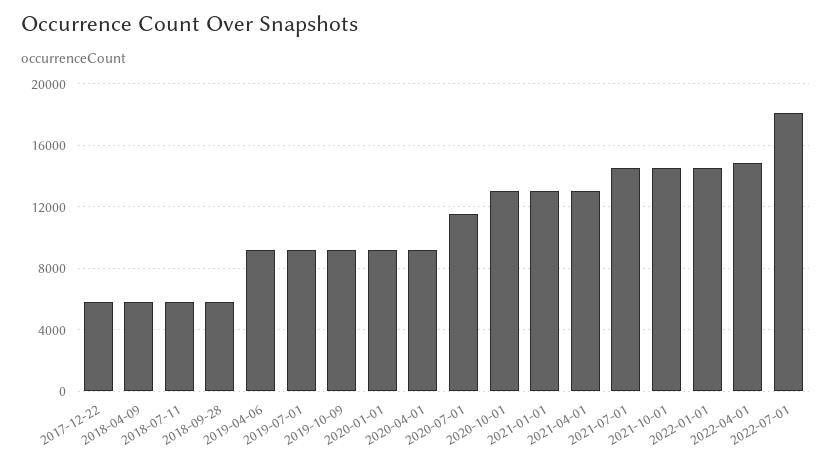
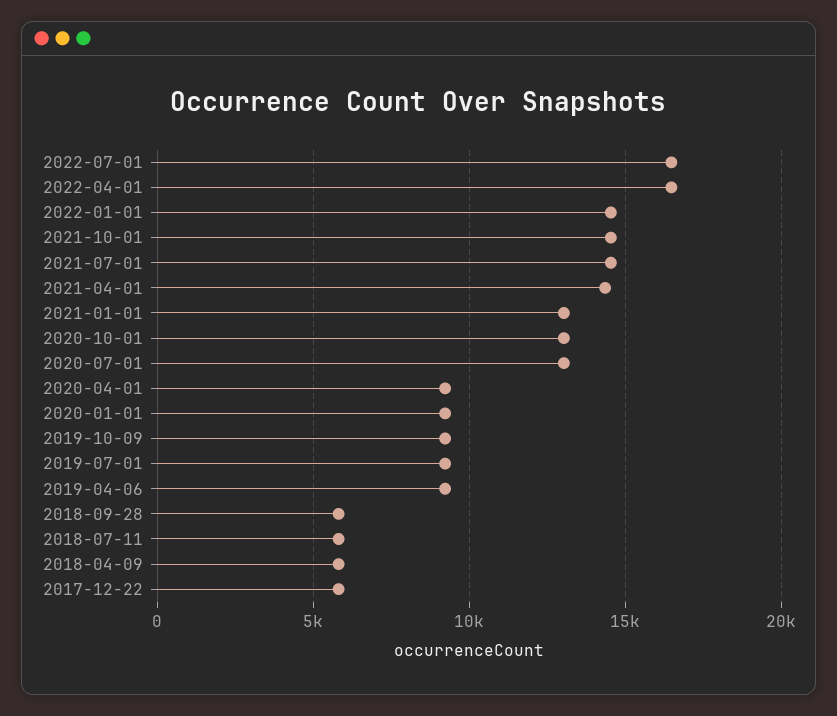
2020-07-01: 11500 -> 13000
2021-04-01: 13000 -> 14500
2022-04-01: 15000 -> 16500
2022-07-01: 18000 -> 16500

